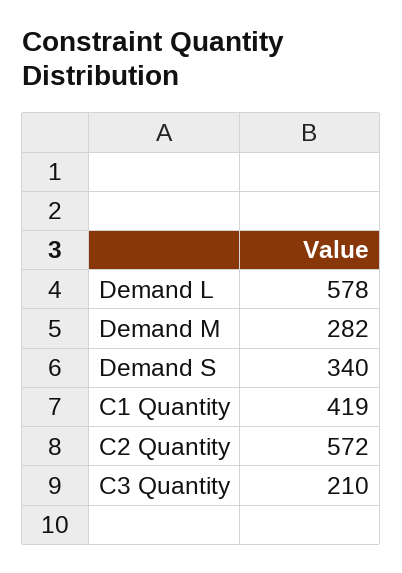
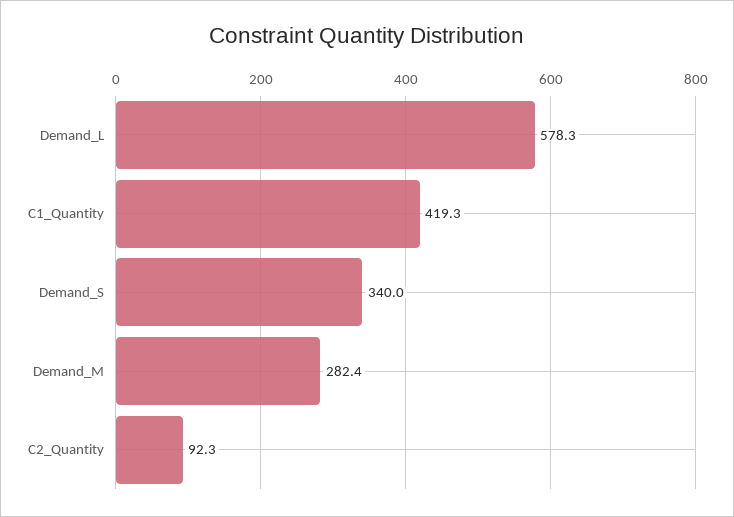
C2 Quantity: 572 -> 92.3
C3 Quantity: 210 -> none

